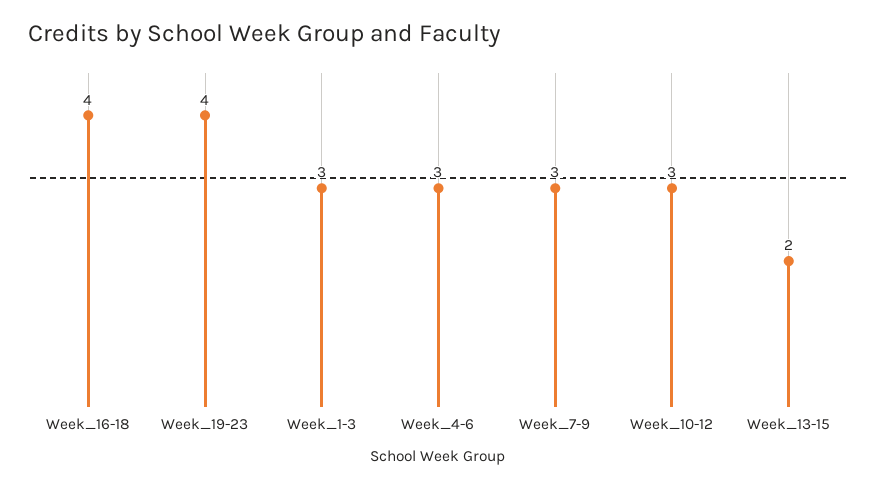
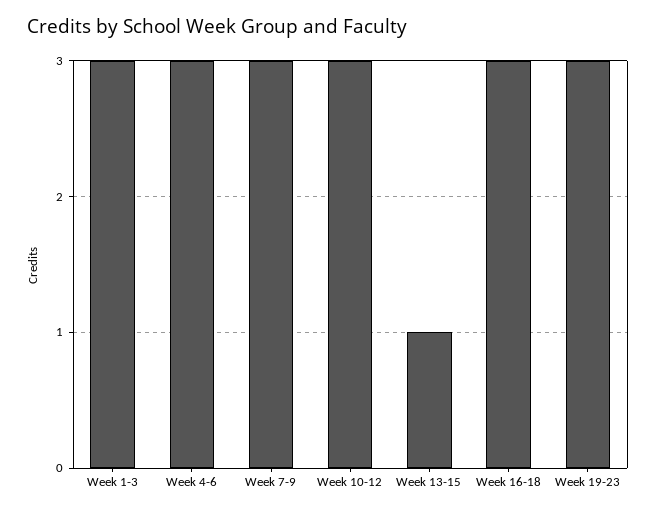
Week_16-18: 4 -> 3
Week_19-23: 4 -> 3
Week_13-15: 2 -> 1

